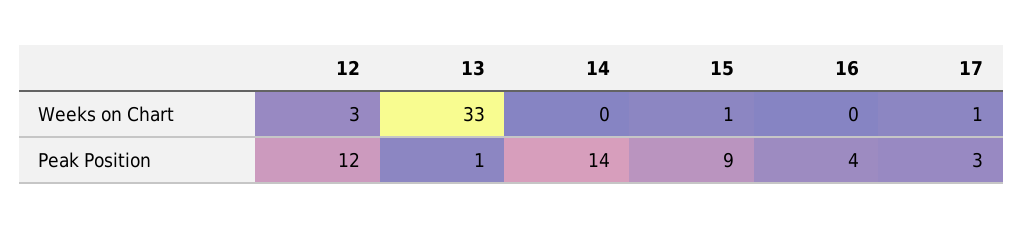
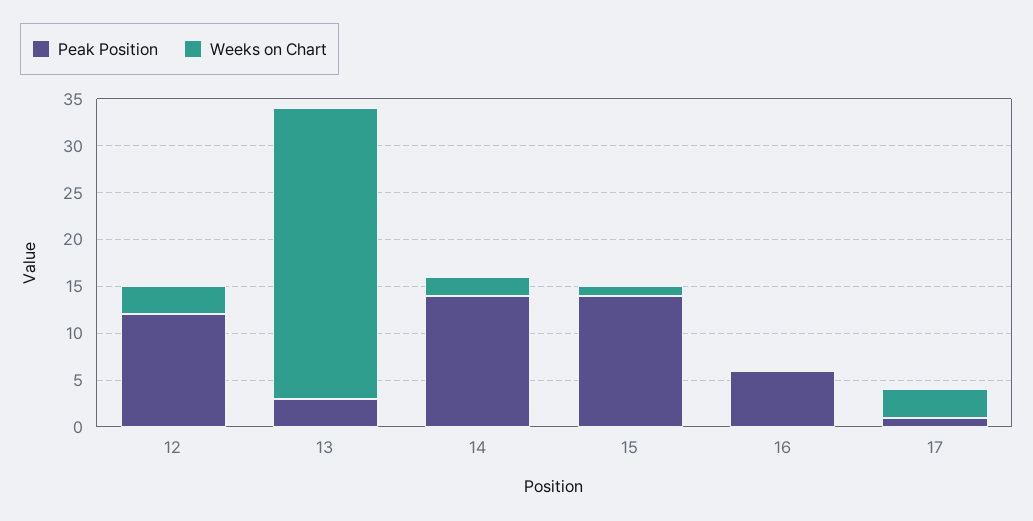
Weeks on Chart, 13: 33 -> 31
Weeks on Chart, 14: 0 -> 2
Weeks on Chart, 17: 1 -> 3
Peak Position, 13: 1 -> 3
Peak Position, 15: 9 -> 14
Peak Position, 16: 4 -> 6
Peak Position, 17: 3 -> 1

